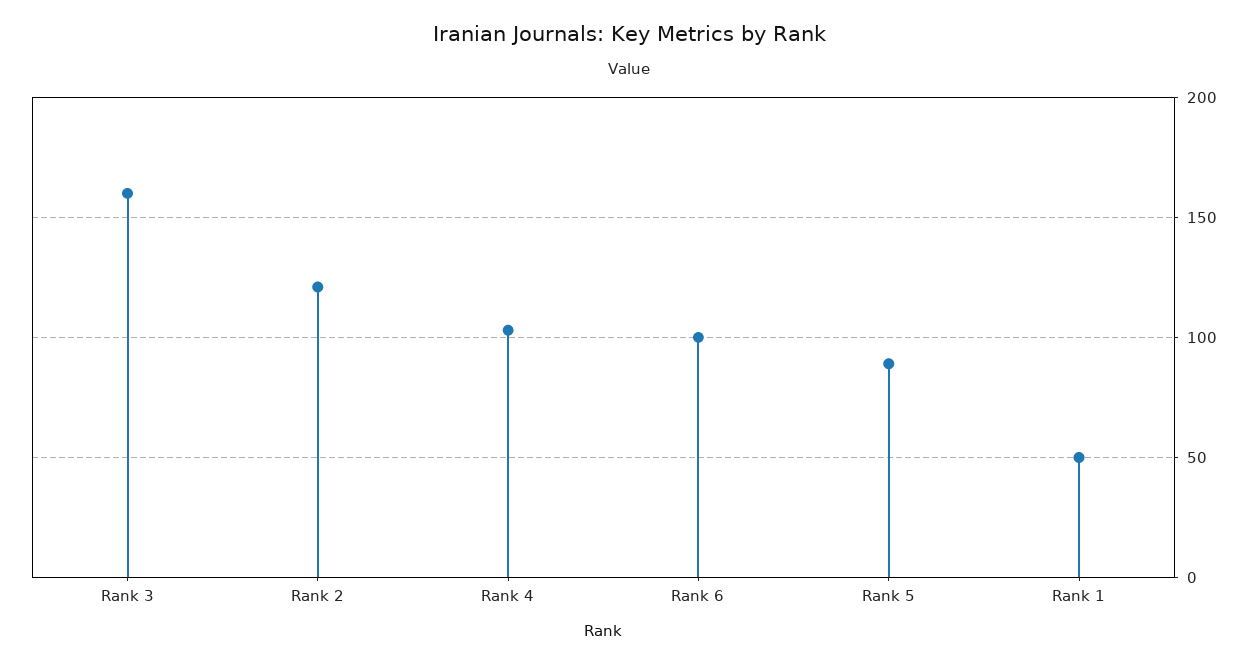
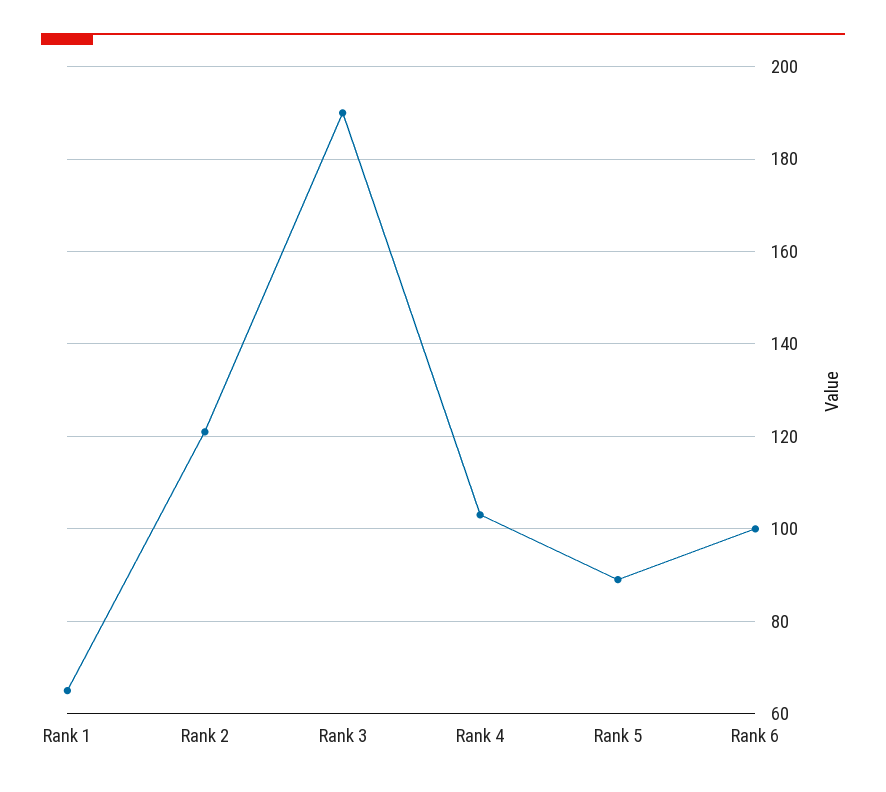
Rank 3: 160 -> 190
Rank 1: 50 -> 65

